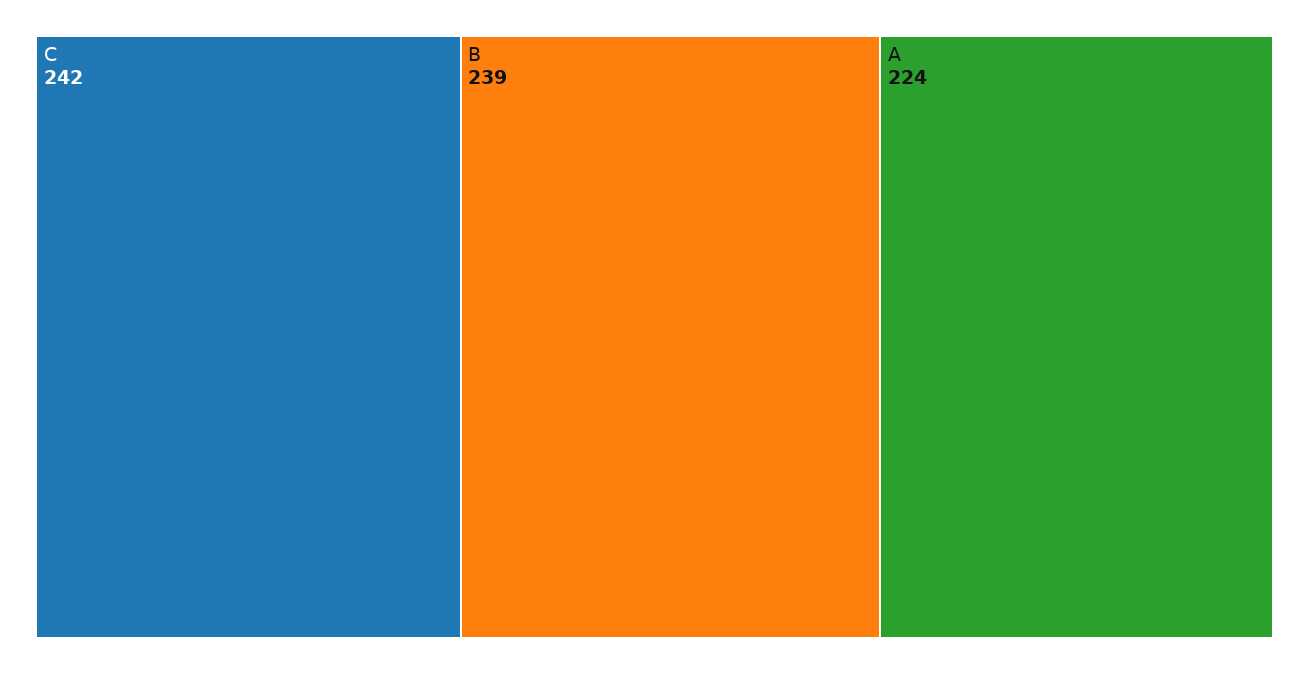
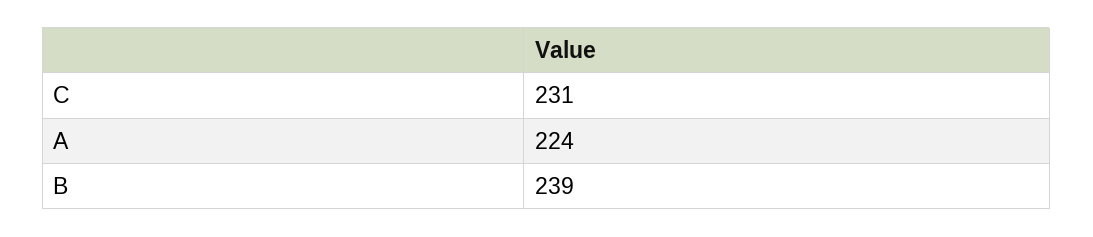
C: 242 -> 231

